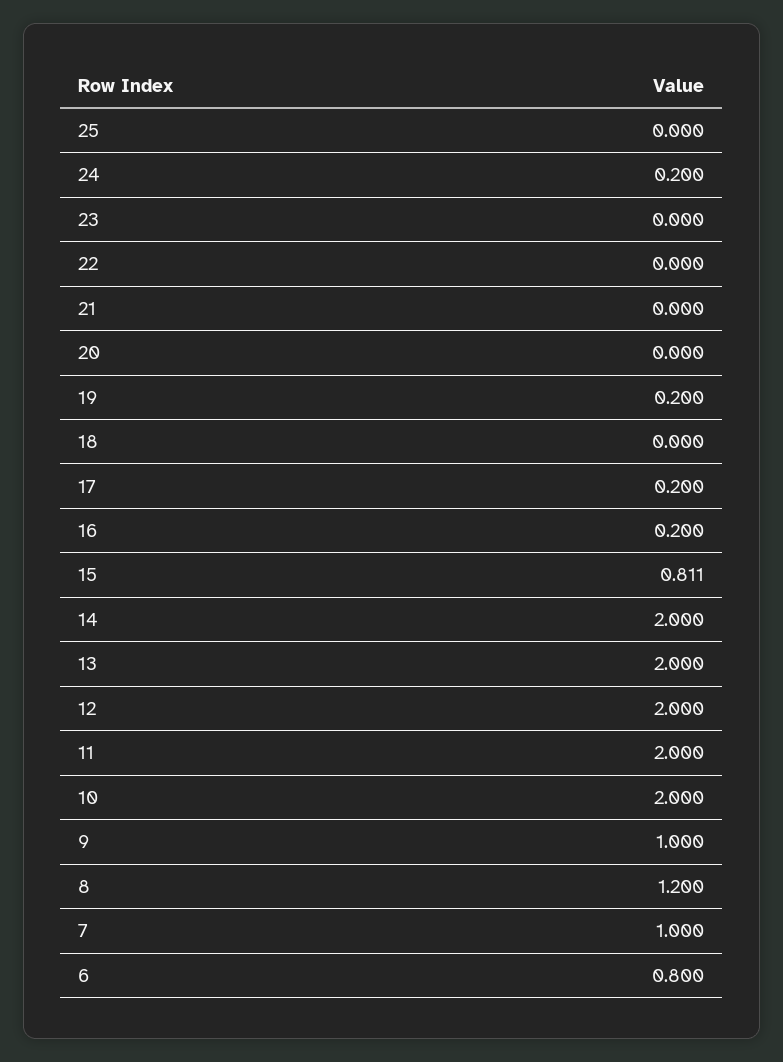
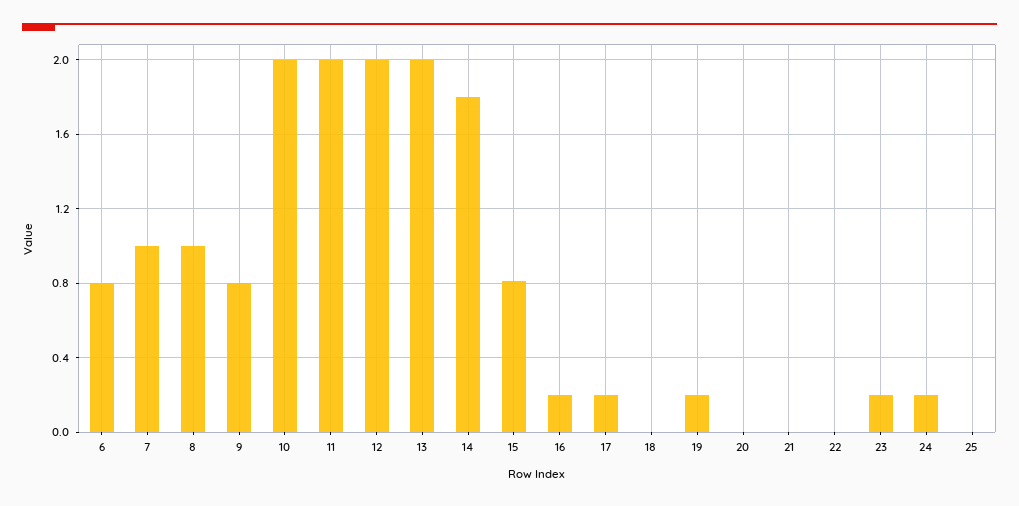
23: 0 -> 0.2
14: 2 -> 1.8
9: 1 -> 0.8
8: 1.2 -> 1

